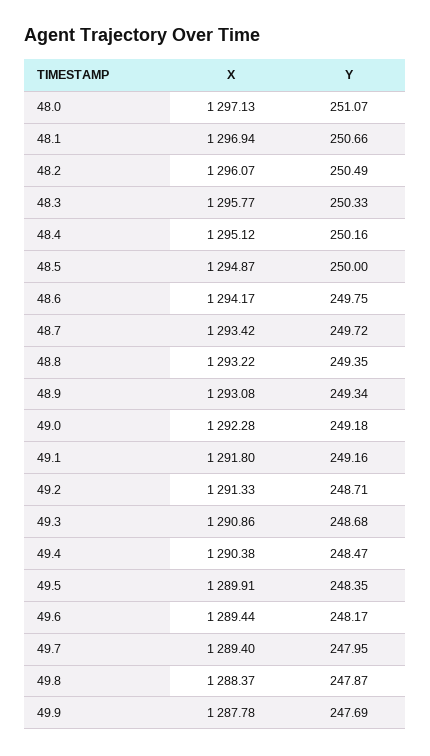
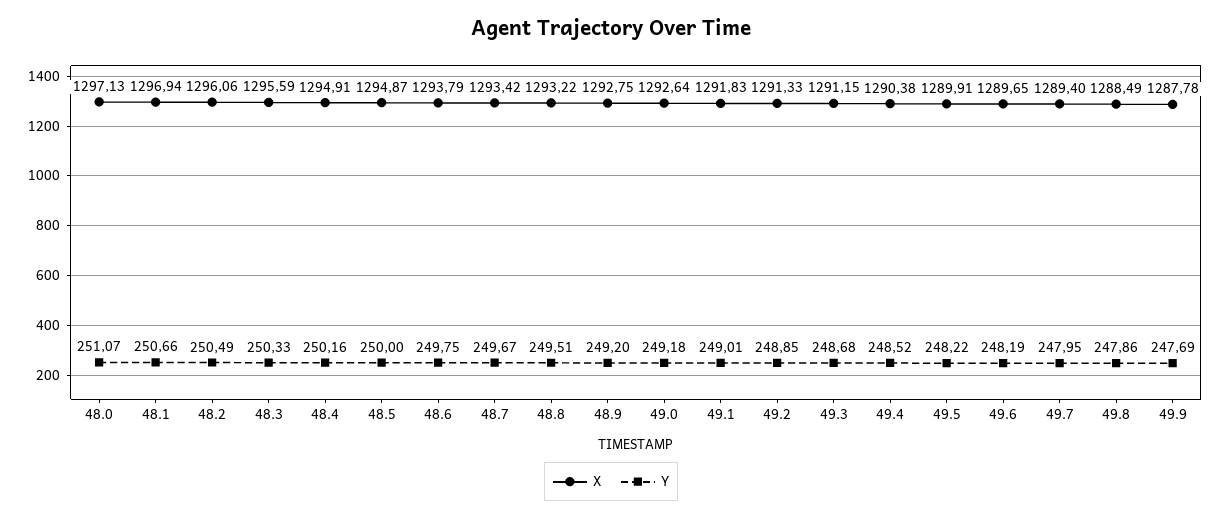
X, 48.2: 1296.07 -> 1296.06
X, 48.3: 1295.77 -> 1295.59
X, 48.4: 1295.12 -> 1294.91
X, 48.6: 1294.17 -> 1293.79
Y, 48.7: 249.72 -> 249.67
Y, 48.8: 249.35 -> 249.51
X, 48.9: 1293.08 -> 1292.75
Y, 48.9: 249.34 -> 249.2
X, 49.0: 1292.28 -> 1292.64
X, 49.1: 1291.8 -> 1291.83
Y, 49.1: 249.16 -> 249.01
Y, 49.2: 248.71 -> 248.85
X, 49.3: 1290.86 -> 1291.15
Y, 49.4: 248.47 -> 248.52
Y, 49.5: 248.35 -> 248.22
X, 49.6: 1289.44 -> 1289.65
Y, 49.6: 248.17 -> 248.19
X, 49.8: 1288.37 -> 1288.49
Y, 49.8: 247.87 -> 247.86

